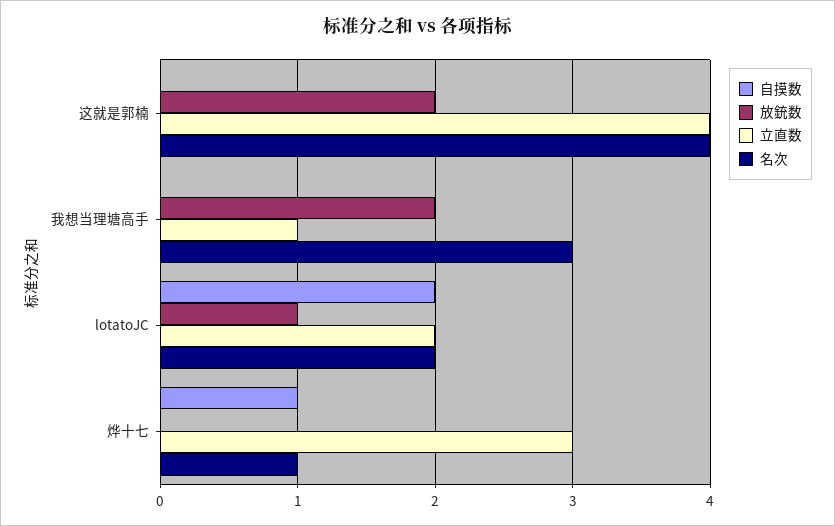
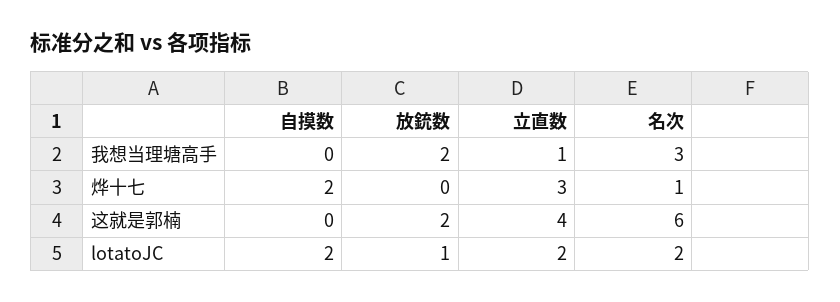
名次, 这就是郭楠: 4 -> 6
自摸数, 烨十七: 1 -> 2

